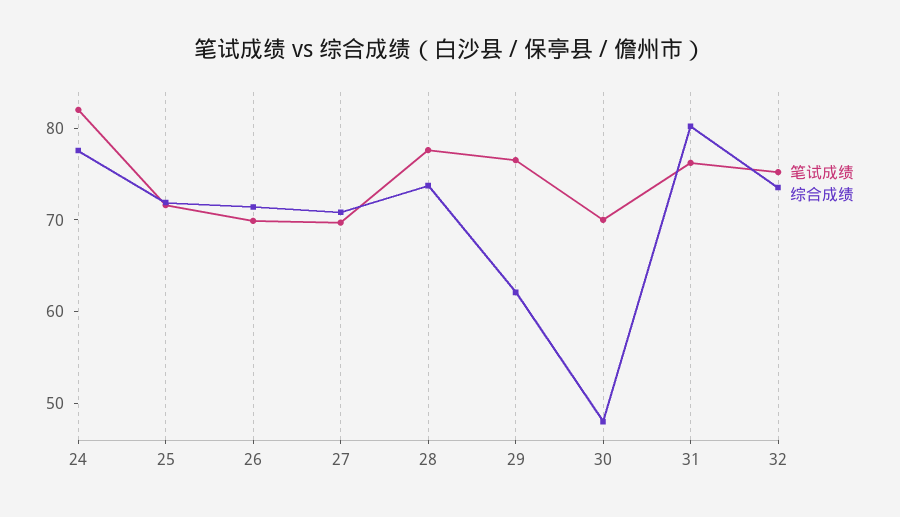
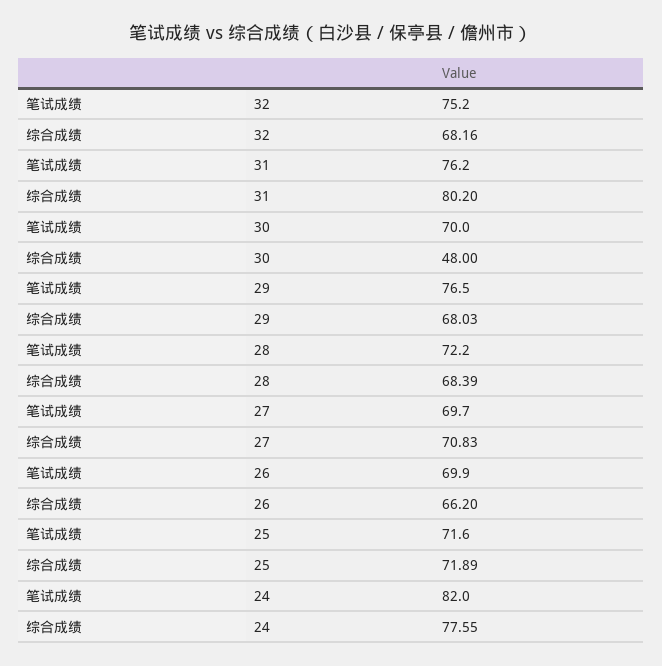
综合成绩, 26: 72 -> 66.2
笔试成绩, 28: 78 -> 72.2
综合成绩, 28: 74 -> 68.39
综合成绩, 29: 62 -> 68.03
综合成绩, 32: 74 -> 68.16

